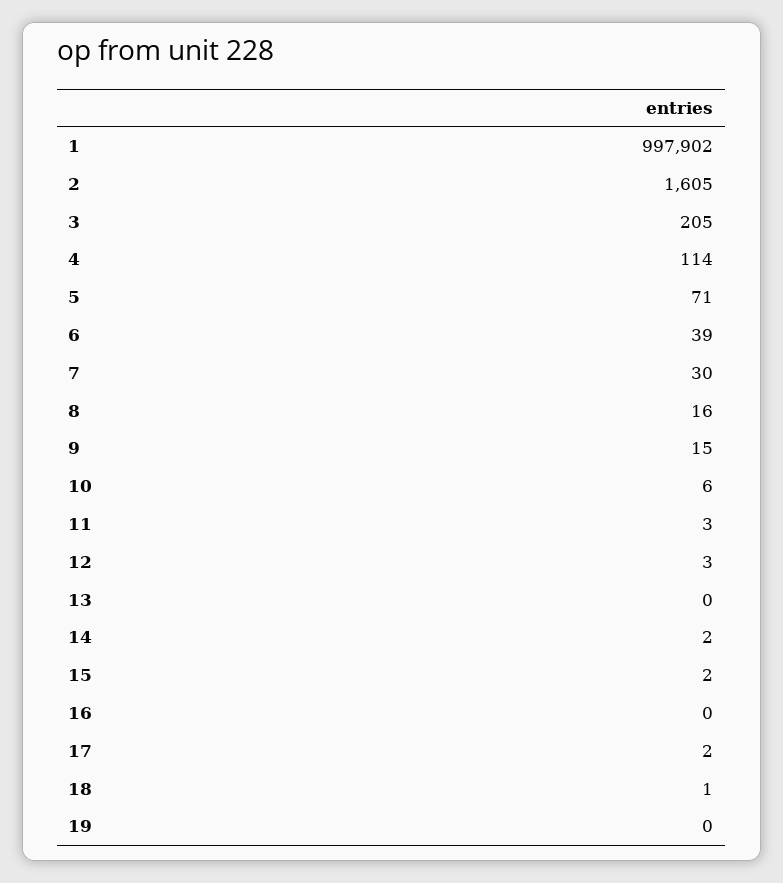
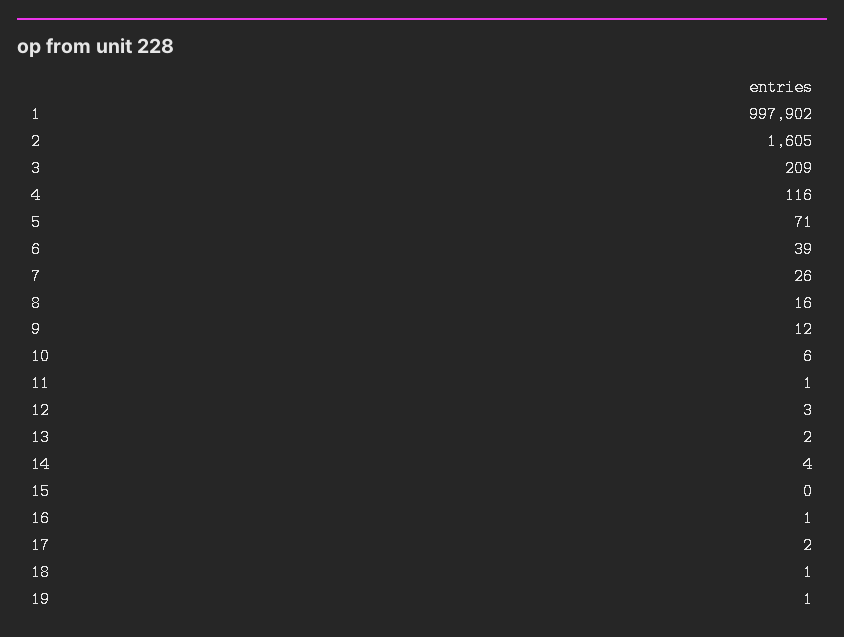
3: 205 -> 209
4: 114 -> 116
7: 30 -> 26
9: 15 -> 12
11: 3 -> 1
13: 0 -> 2
14: 2 -> 4
15: 2 -> 0
16: 0 -> 1
19: 0 -> 1

